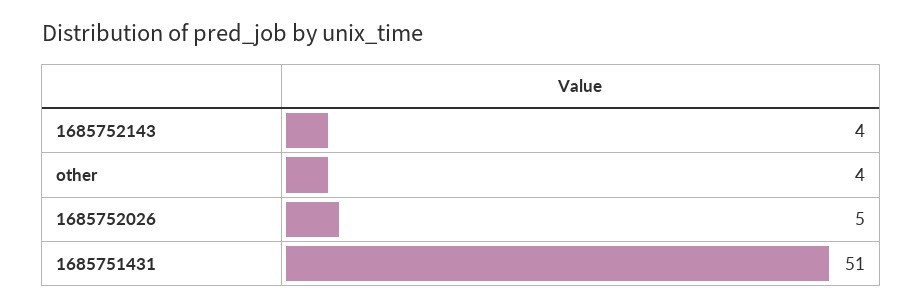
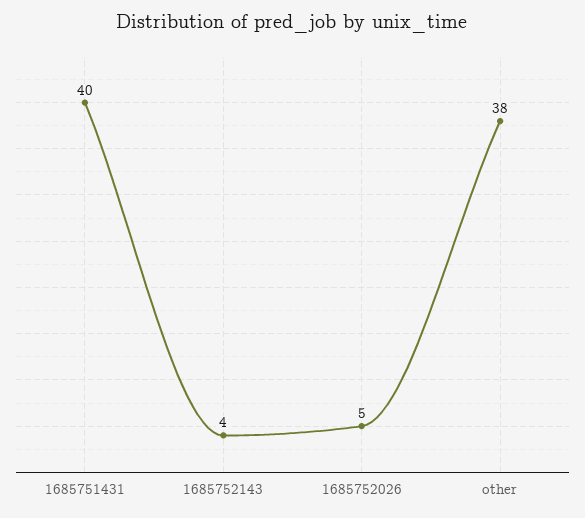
other: 4 -> 38
1685751431: 51 -> 40

